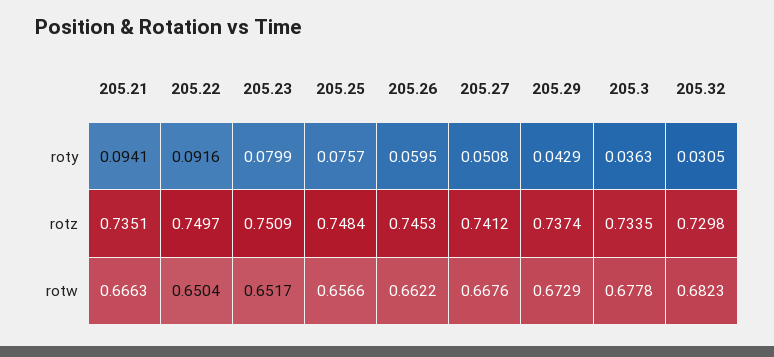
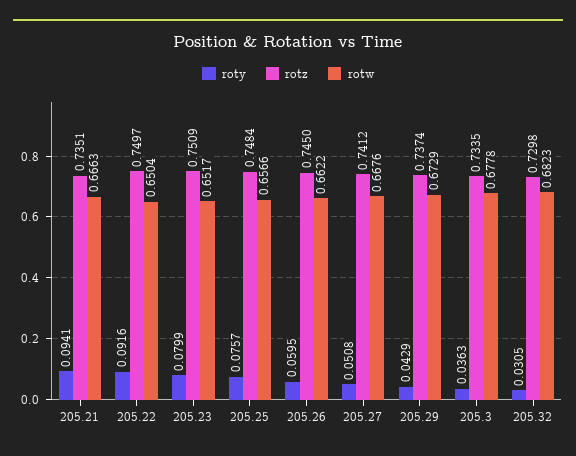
rotz, 205.26: 0.7453 -> 0.745

